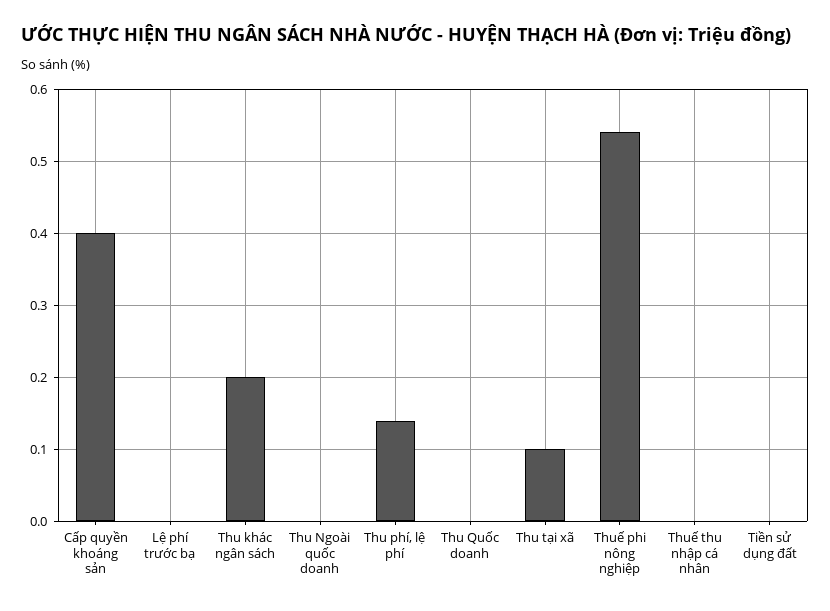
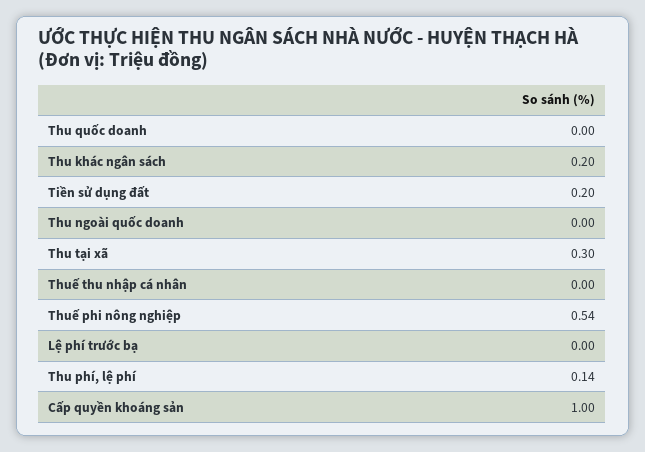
Cấp quyền khoáng sản: 0.4 -> 1
Thu tại xã: 0.1 -> 0.3
Tiền sử dụng đất: 0 -> 0.2

